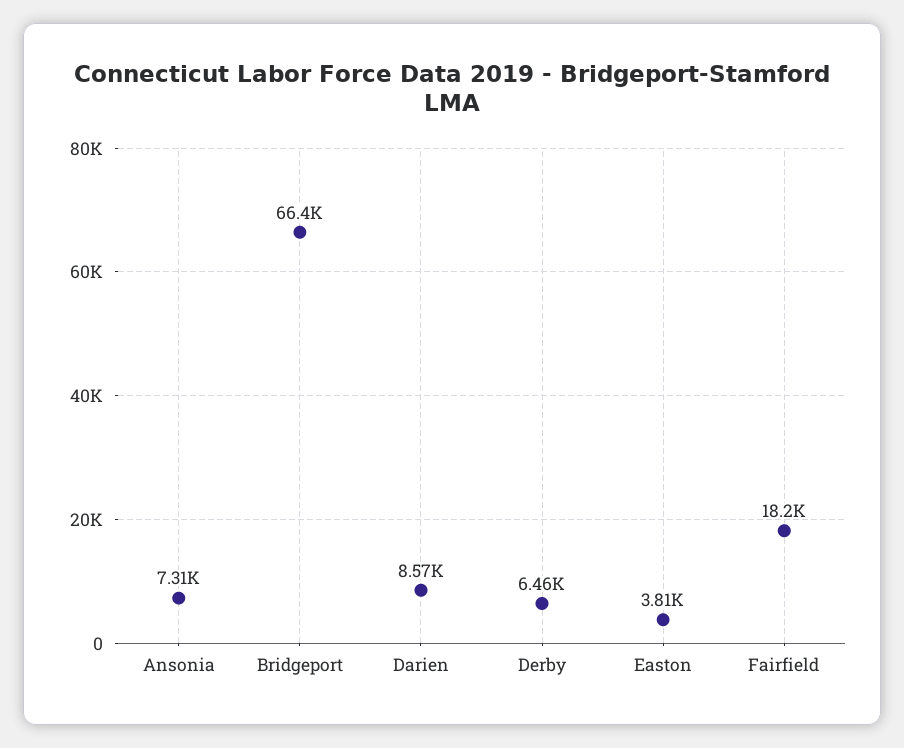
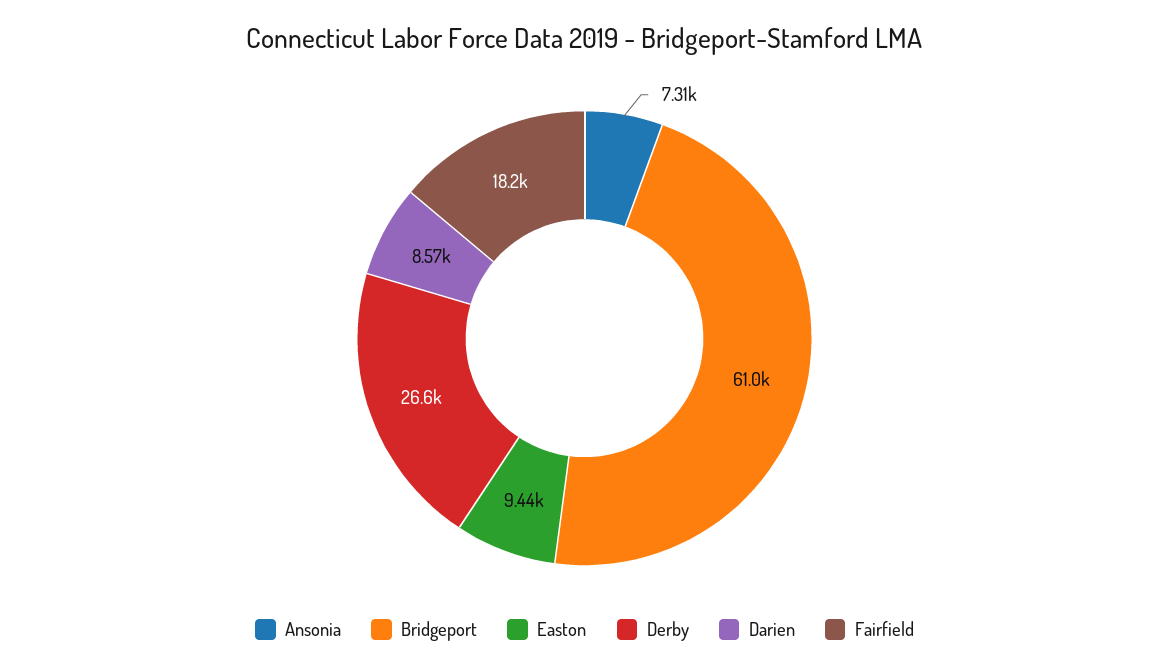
Bridgeport: 66400 -> 61000
Derby: 6460 -> 26600
Easton: 3810 -> 9440

